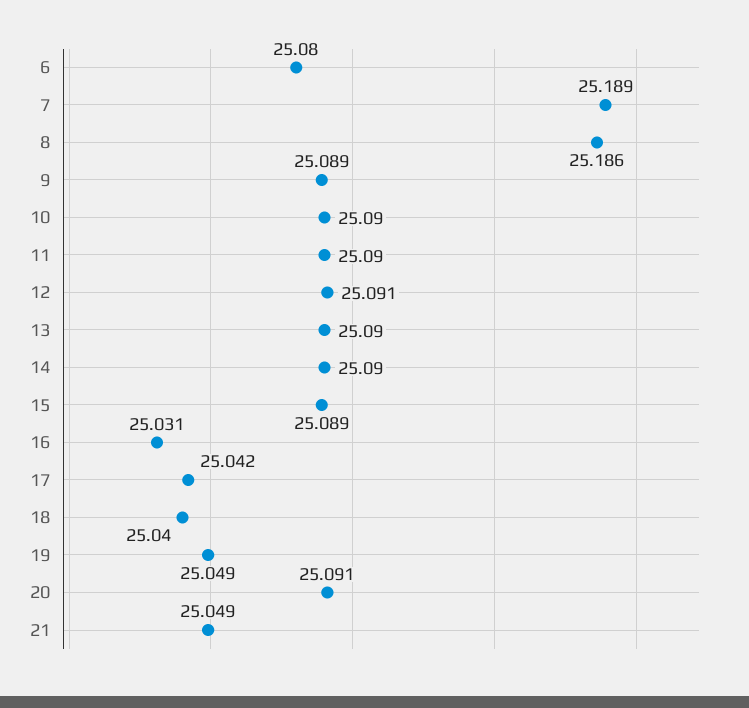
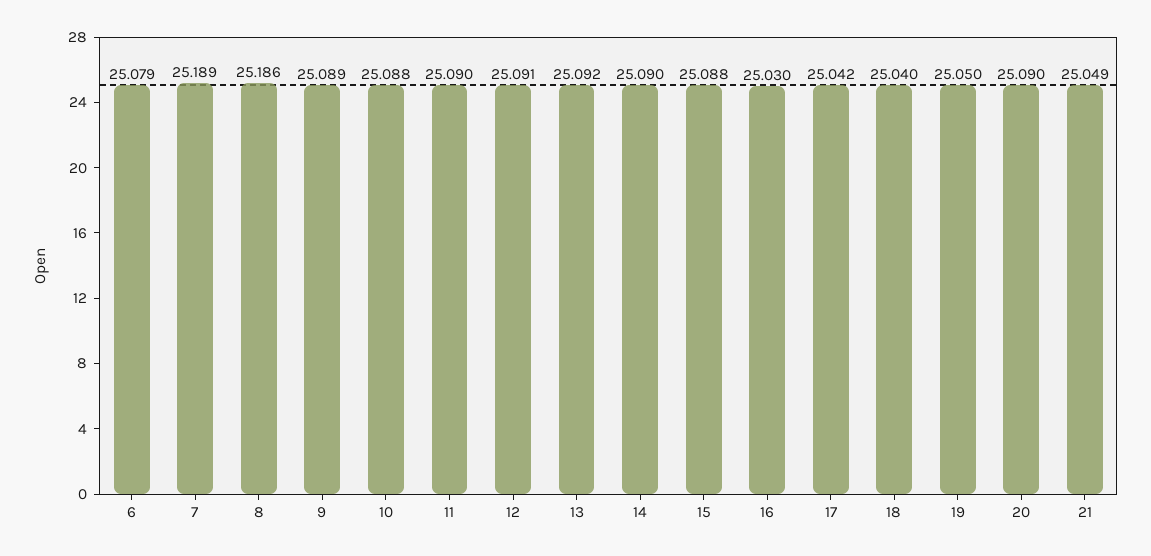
6: 25.08 -> 25.079
10: 25.09 -> 25.088
13: 25.09 -> 25.092
15: 25.089 -> 25.088
16: 25.031 -> 25.03
19: 25.049 -> 25.05
20: 25.091 -> 25.09

